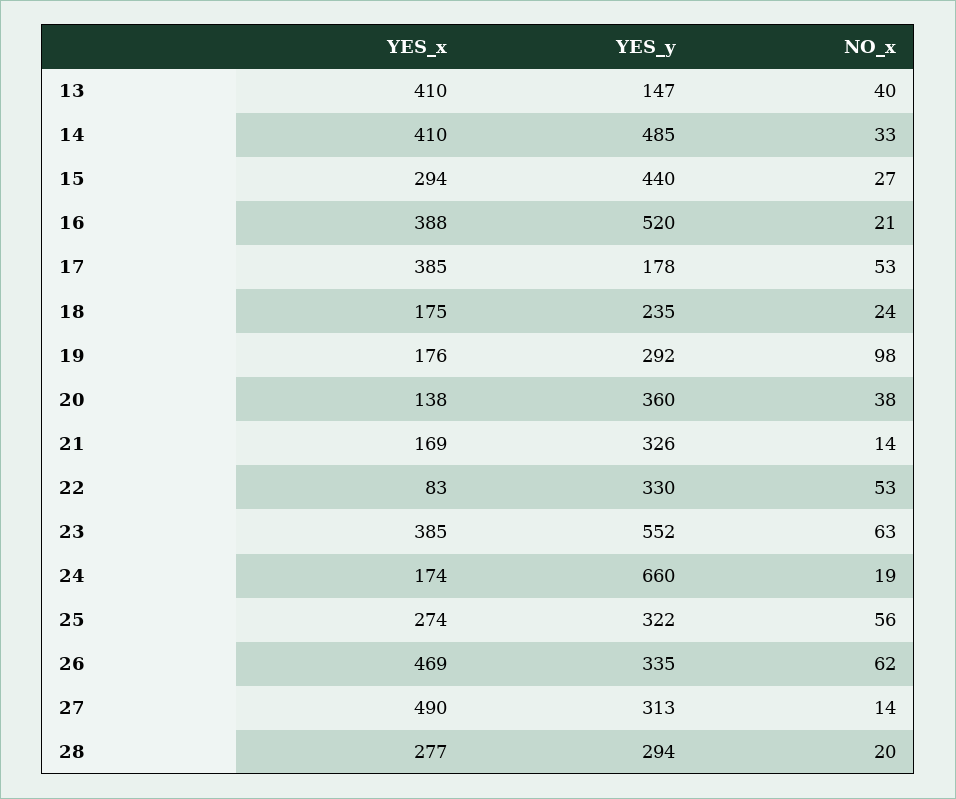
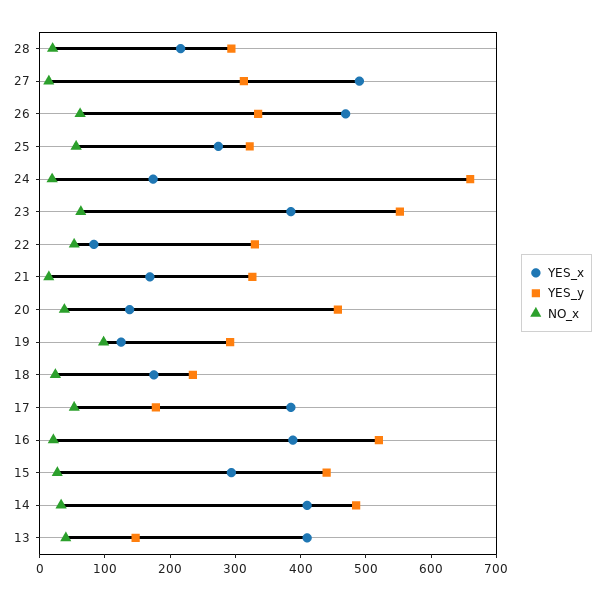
YES_x, 19: 176 -> 120
YES_y, 20: 360 -> 460
YES_x, 28: 277 -> 220

